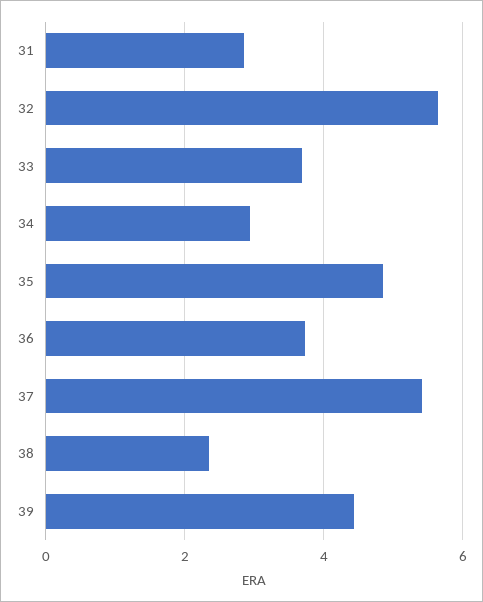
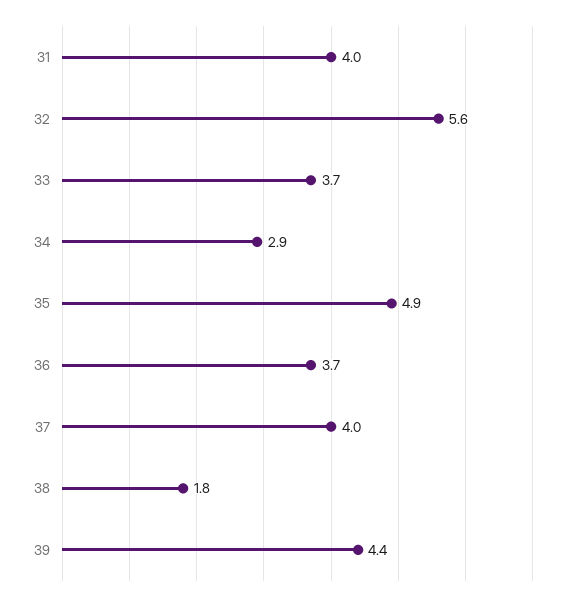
31: 2.8 -> 4
37: 5.4 -> 4
38: 2.4 -> 1.8

